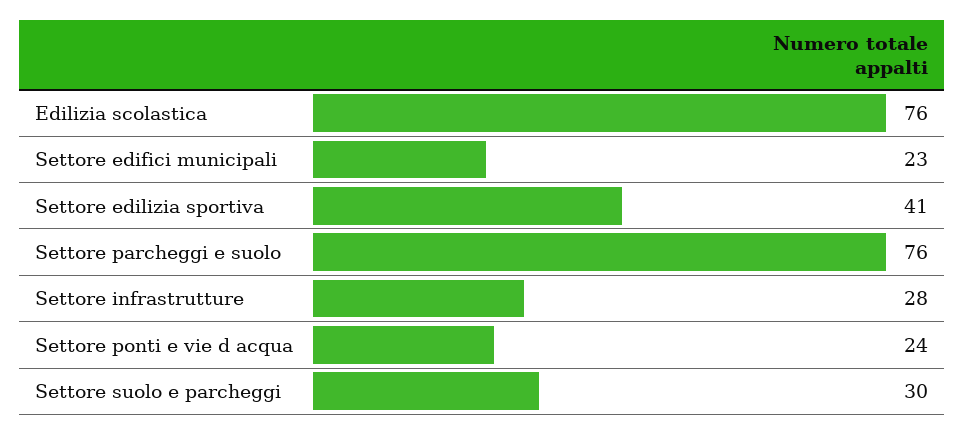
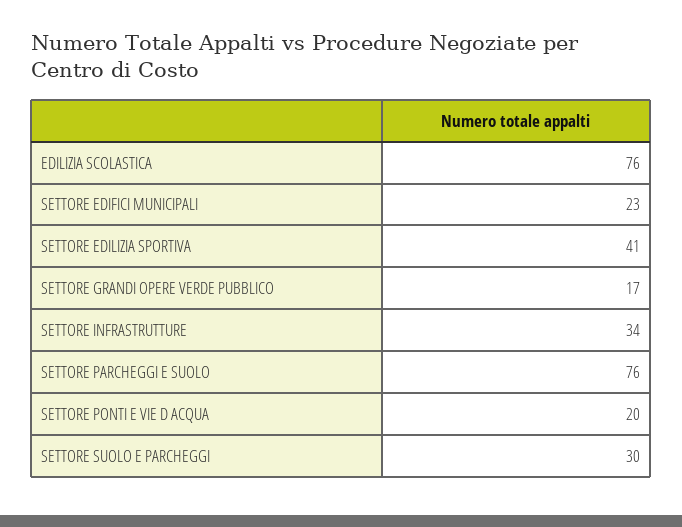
Settore infrastrutture: 28 -> 34
Settore ponti e vie d acqua: 24 -> 20
SETTORE GRANDI OPERE VERDE PUBBLICO: none -> 17

